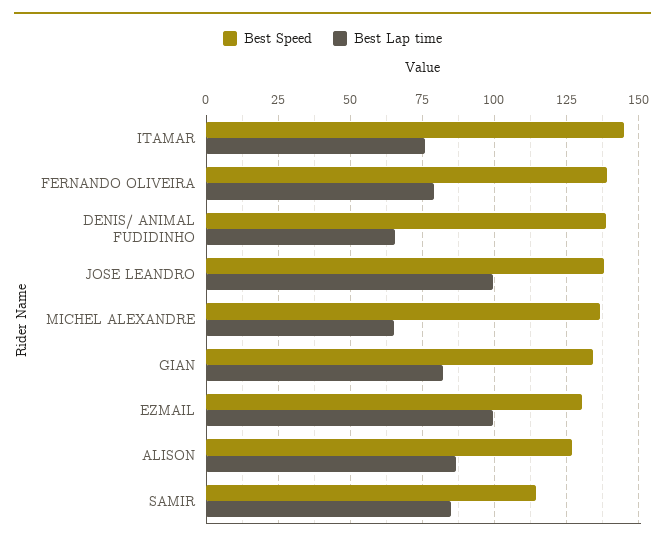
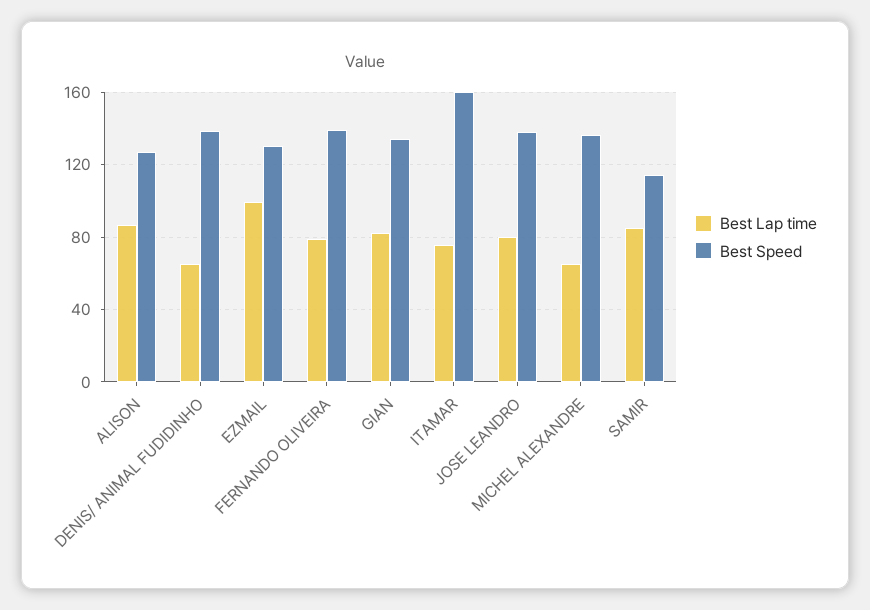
Best Speed, ITAMAR: 145 -> 160
Best Lap time, JOSE LEANDRO: 100 -> 80

